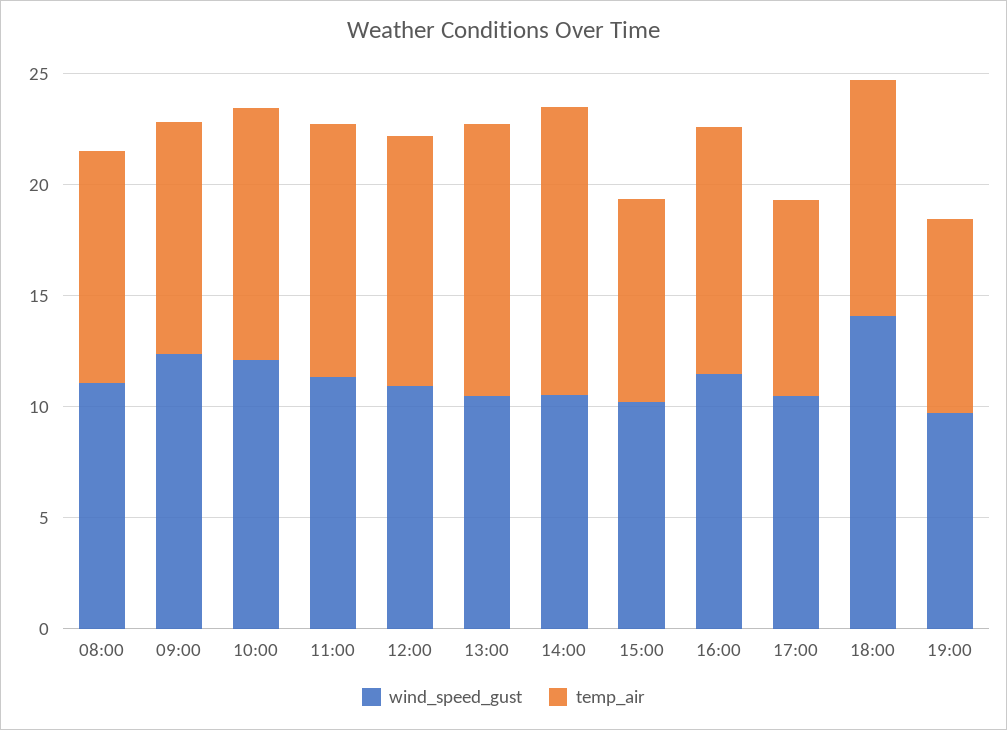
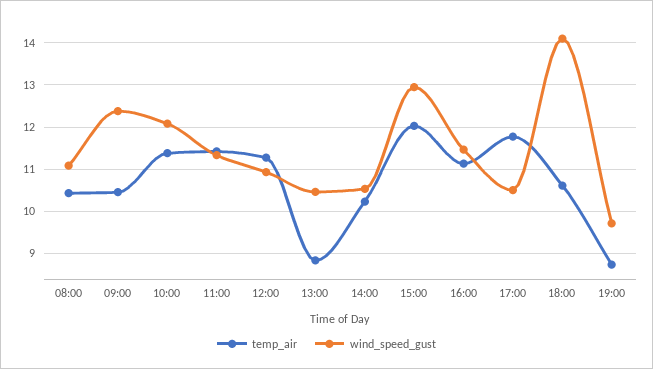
temp_air, 13:00: 12 -> 8.8
temp_air, 14:00: 13 -> 10.2
wind_speed_gust, 15:00: 10 -> 13
temp_air, 15:00: 9 -> 12
temp_air, 17:00: 9 -> 11.8

